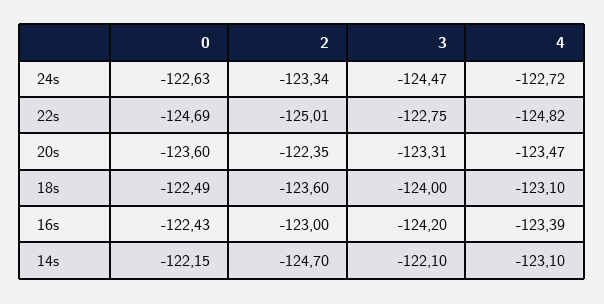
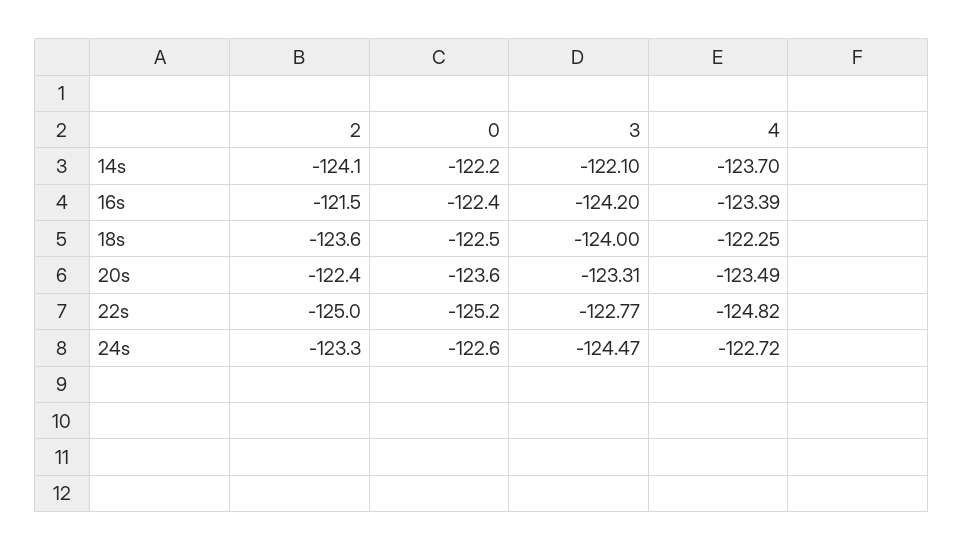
0, 22s: -124.69 -> -125.2
3, 22s: -122.75 -> -122.77
4, 20s: -123.47 -> -123.49
4, 18s: -123.1 -> -122.25
2, 16s: -123 -> -121.5
2, 14s: -124.7 -> -124.1
4, 14s: -123.1 -> -123.7

